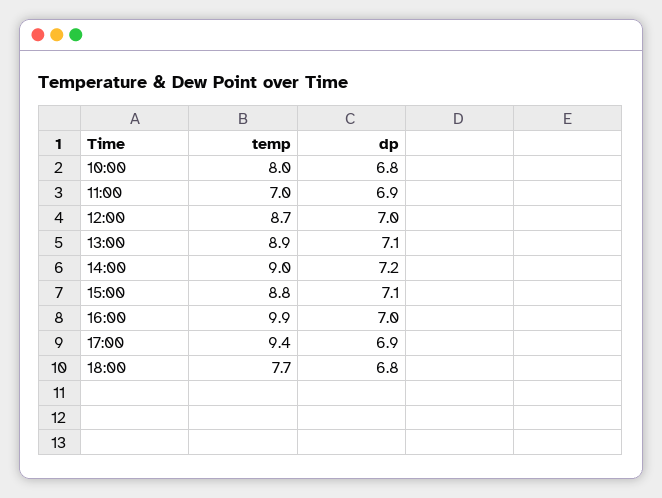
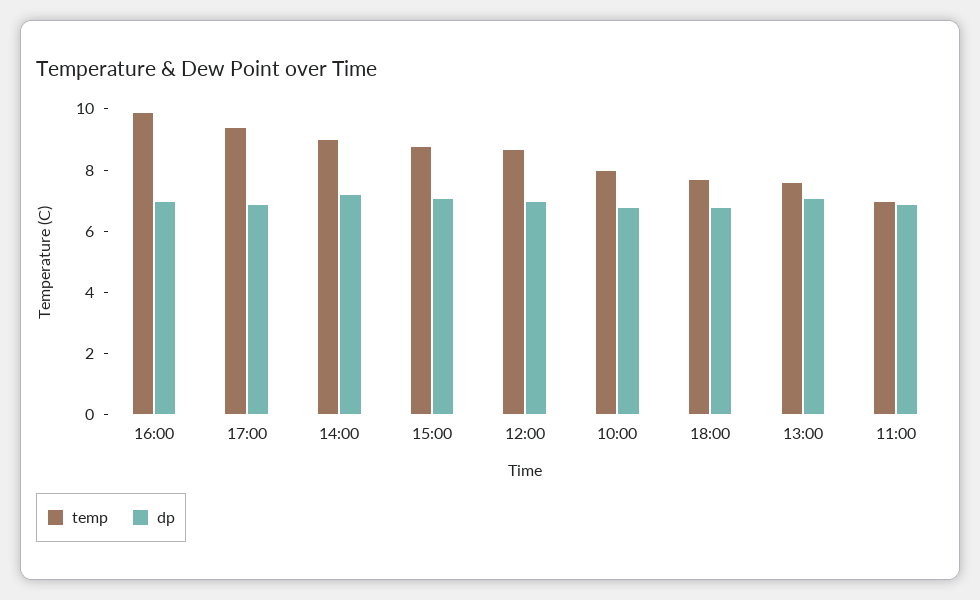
temp, 13:00: 8.9 -> 7.5

